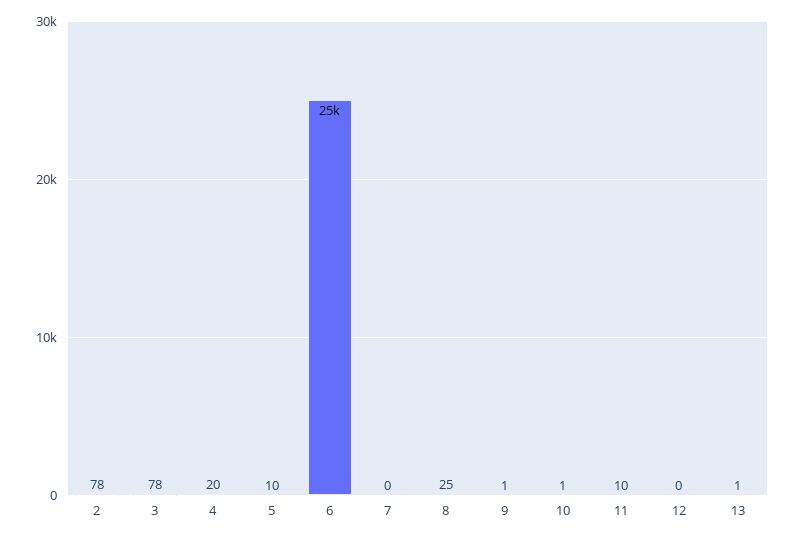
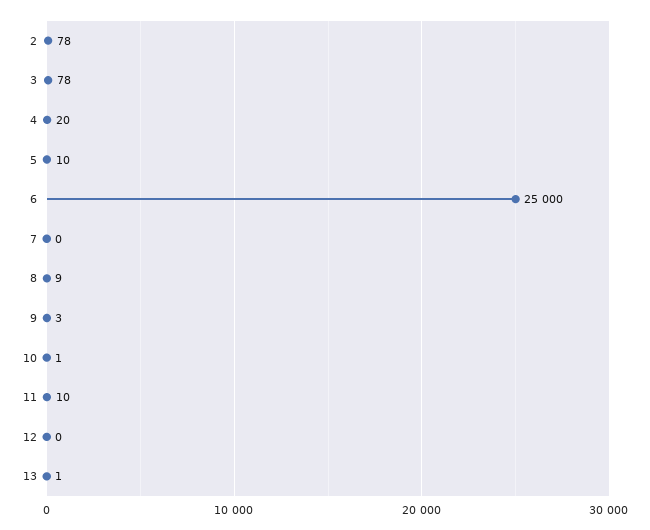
8: 25 -> 9
9: 1 -> 3

